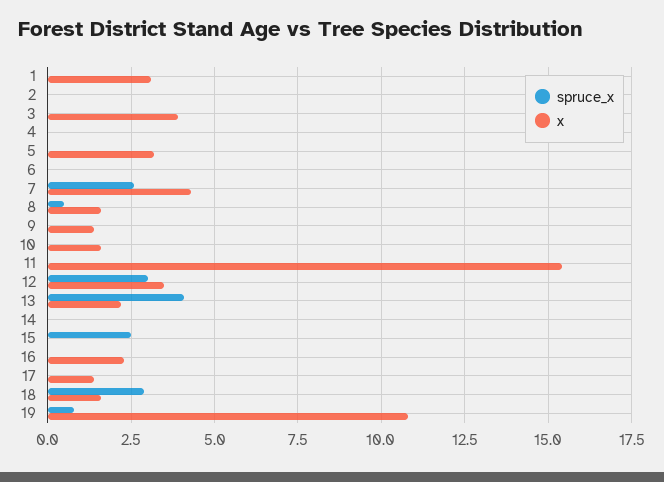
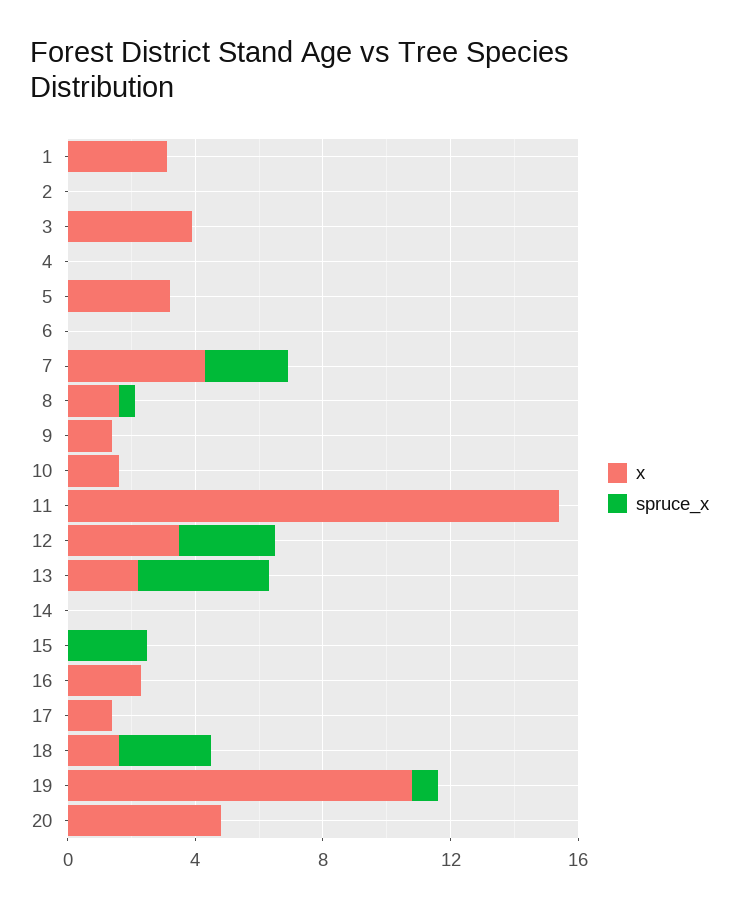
x, 20: none -> 5
spruce_x, 20: none -> 0

